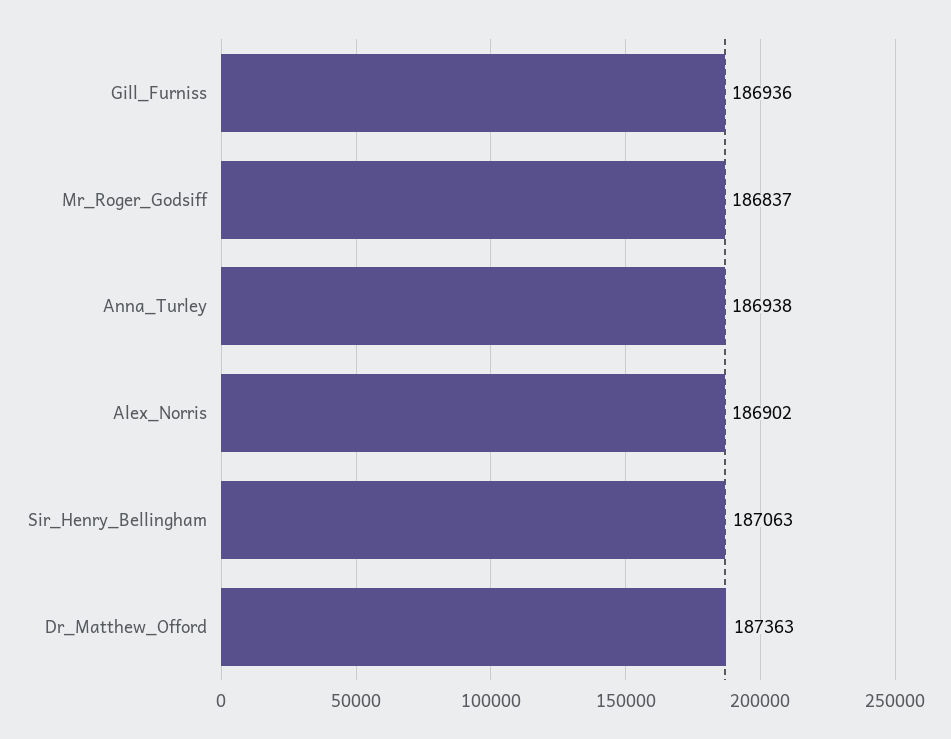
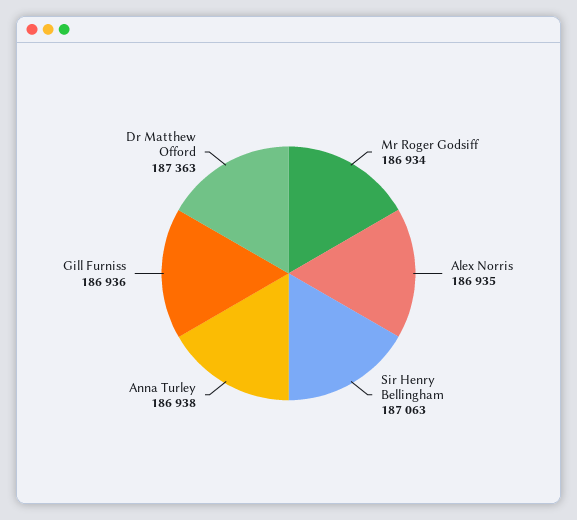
Mr_Roger_Godsiff: 186837 -> 186934
Alex_Norris: 186902 -> 186935

